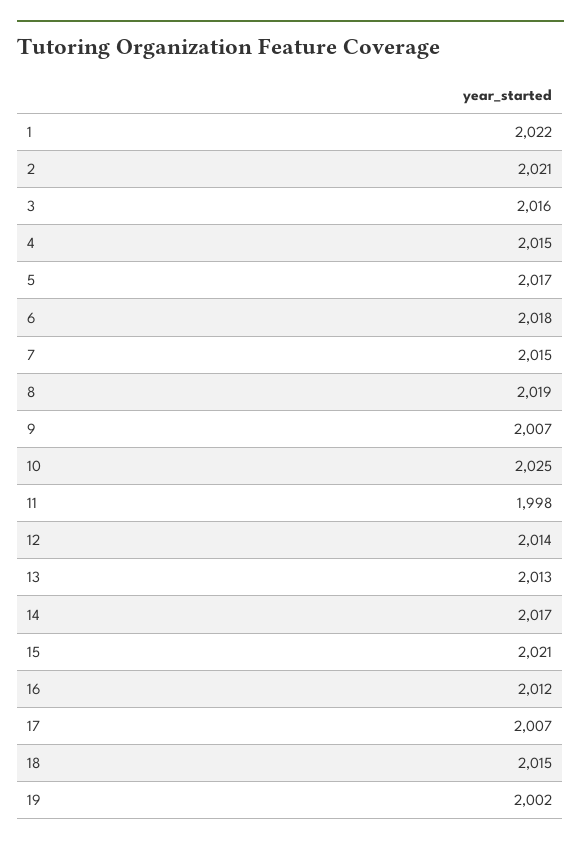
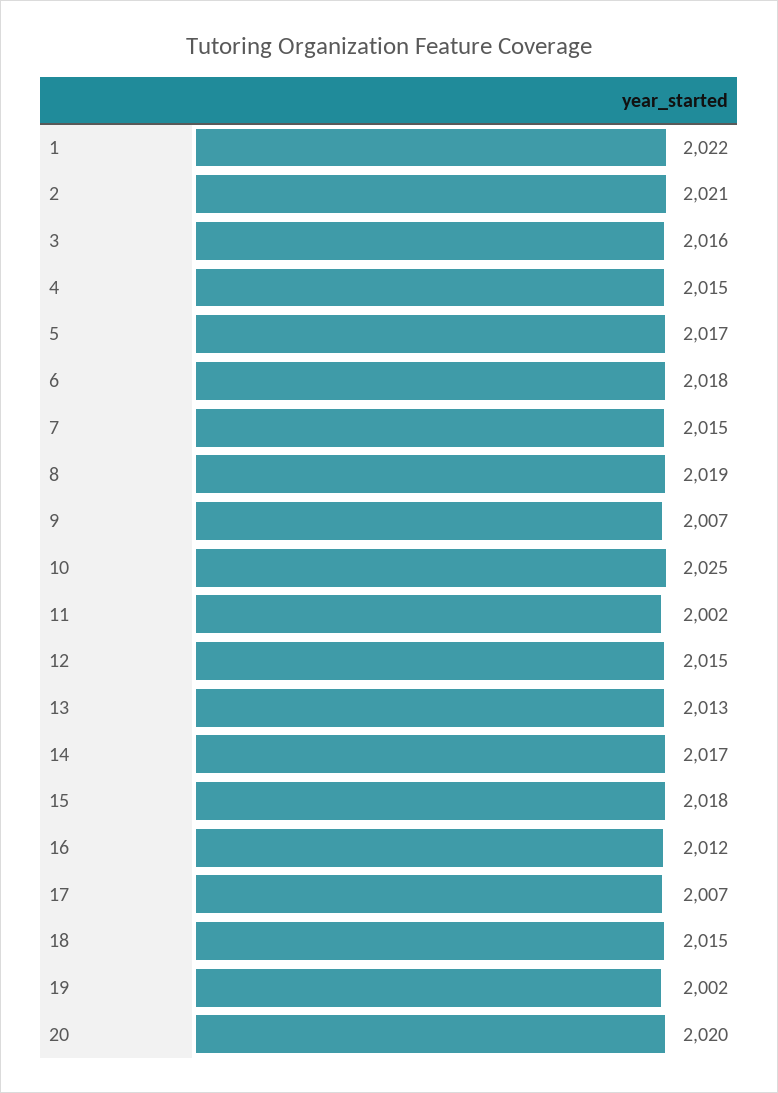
11: 1998 -> 2002
12: 2014 -> 2015
15: 2021 -> 2018
20: none -> 2020

